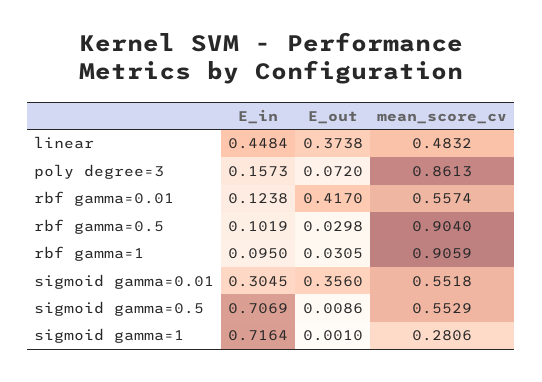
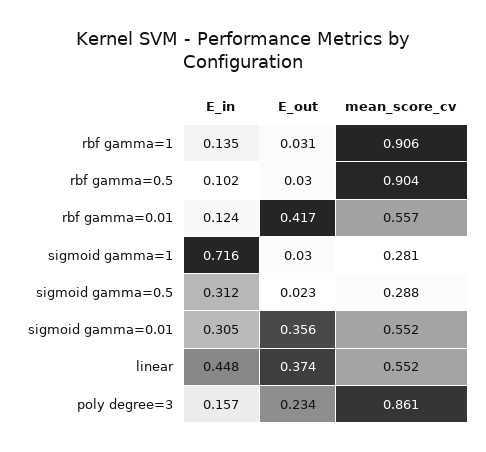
mean_score_cv, linear: 0.4832 -> 0.552
E_out, poly degree=3: 0.072 -> 0.234
E_in, rbf gamma=1: 0.095 -> 0.135
E_in, sigmoid gamma=0.5: 0.7069 -> 0.312
E_out, sigmoid gamma=0.5: 0.0086 -> 0.023
mean_score_cv, sigmoid gamma=0.5: 0.5529 -> 0.288
E_out, sigmoid gamma=1: 0.001 -> 0.03

